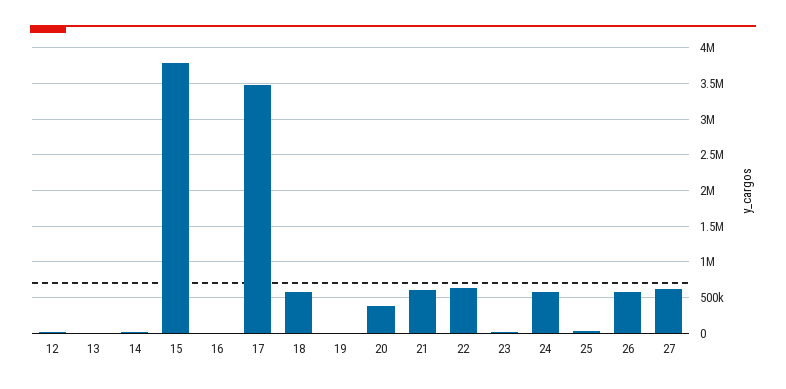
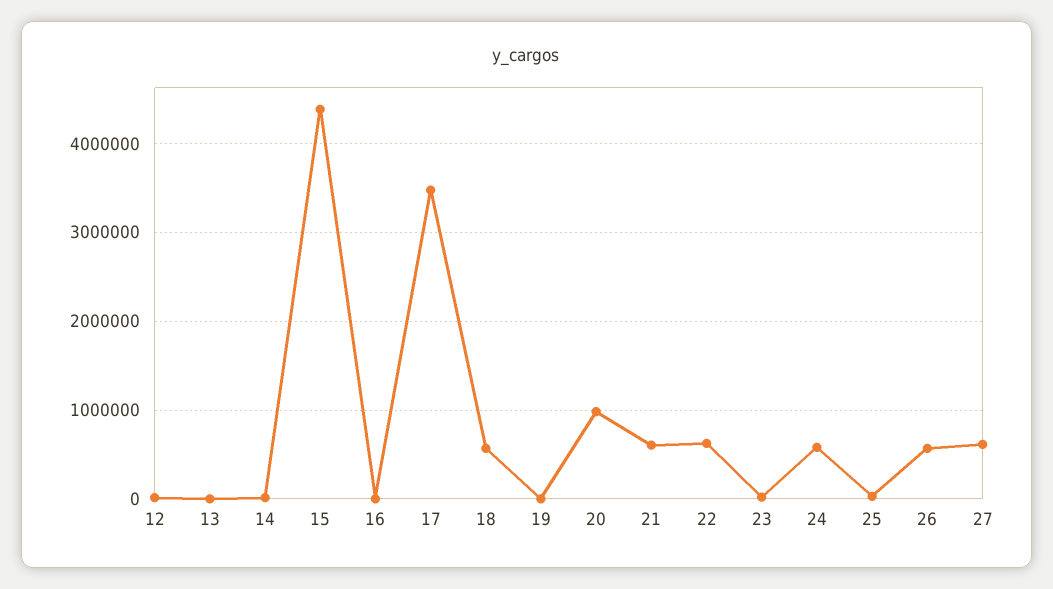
15: 3800000 -> 4400000
20: 400000 -> 1000000

